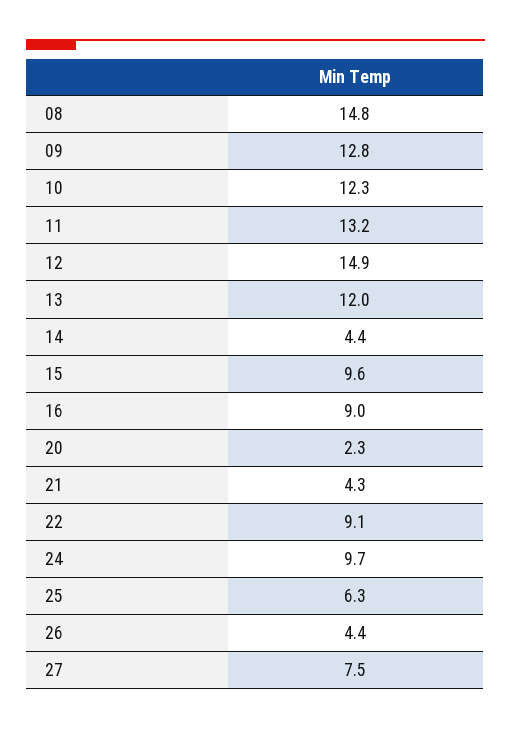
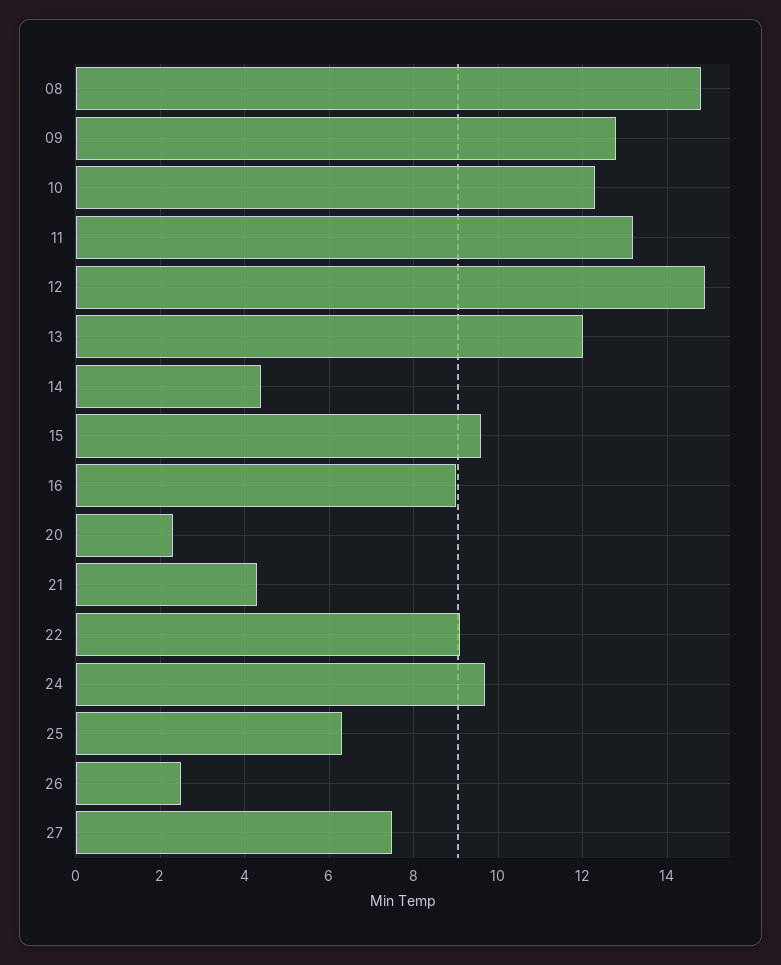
26: 4.4 -> 2.5

